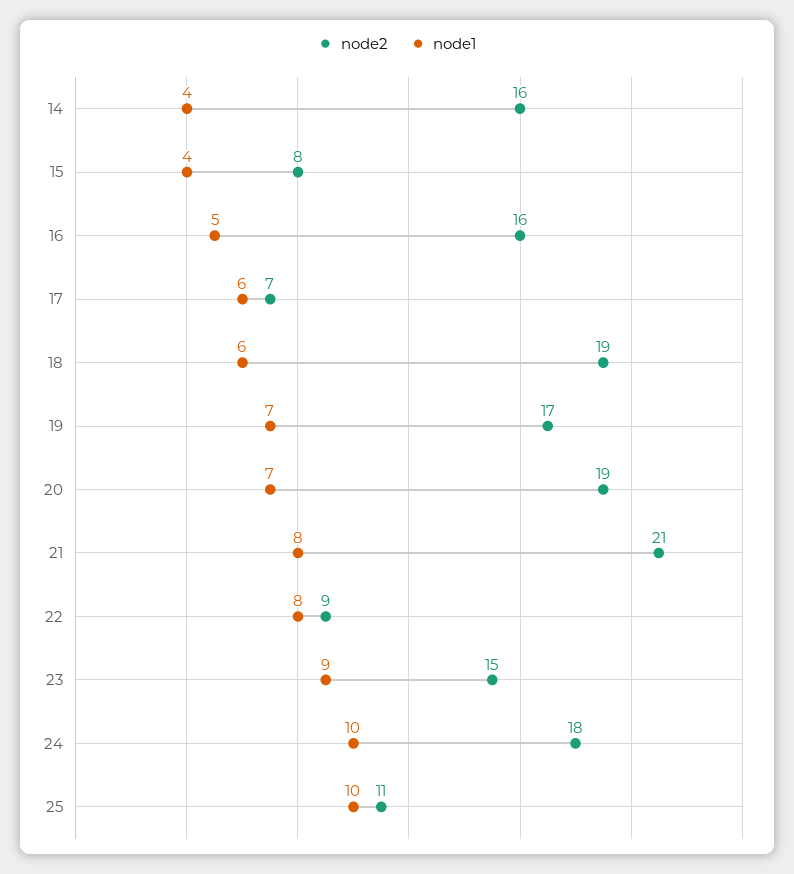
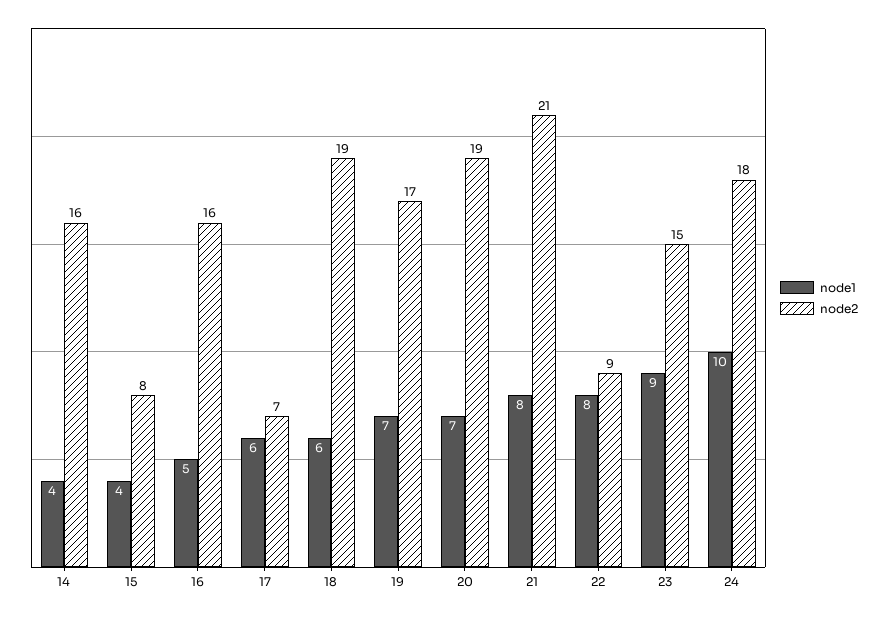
node2, 25: 11 -> none
node1, 25: 10 -> none

